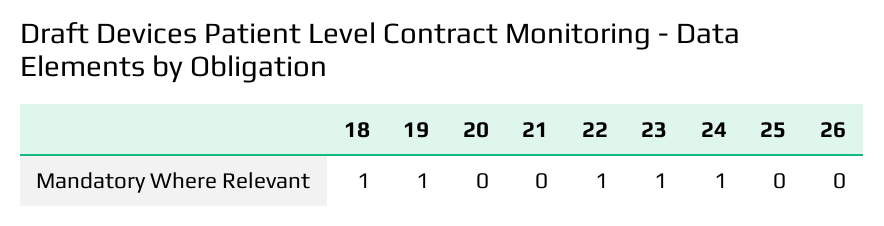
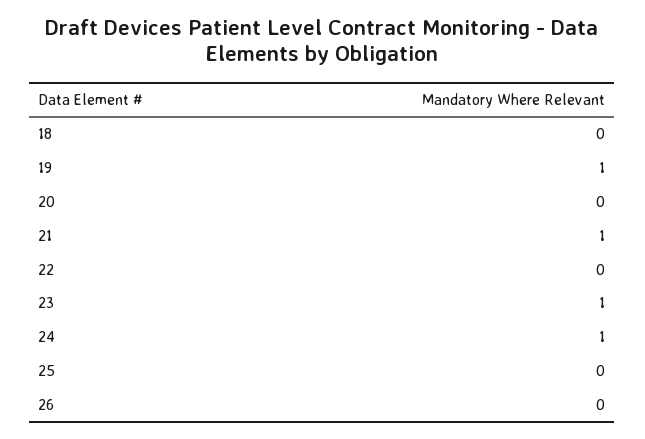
18: 1 -> 0
21: 0 -> 1
22: 1 -> 0

